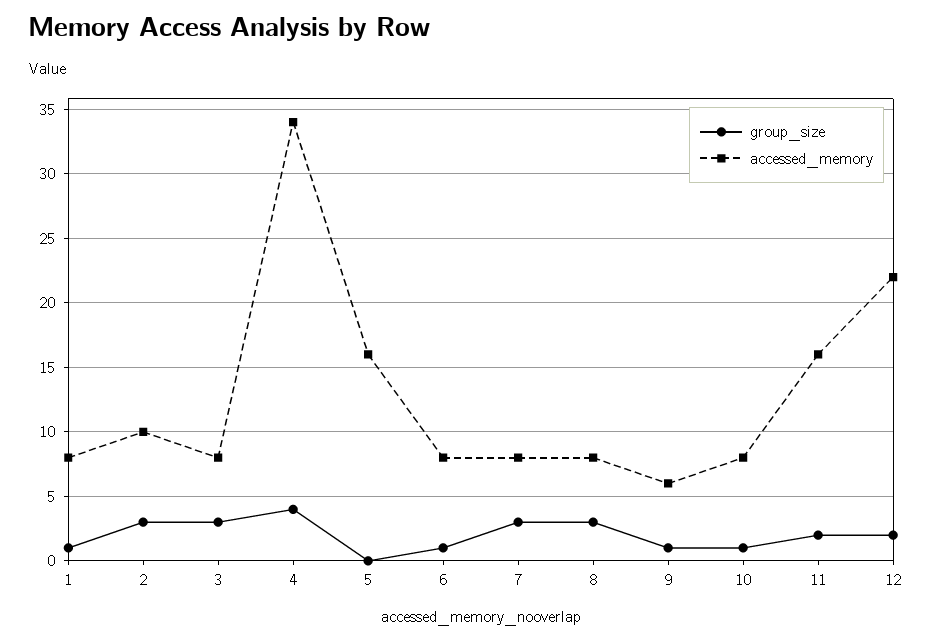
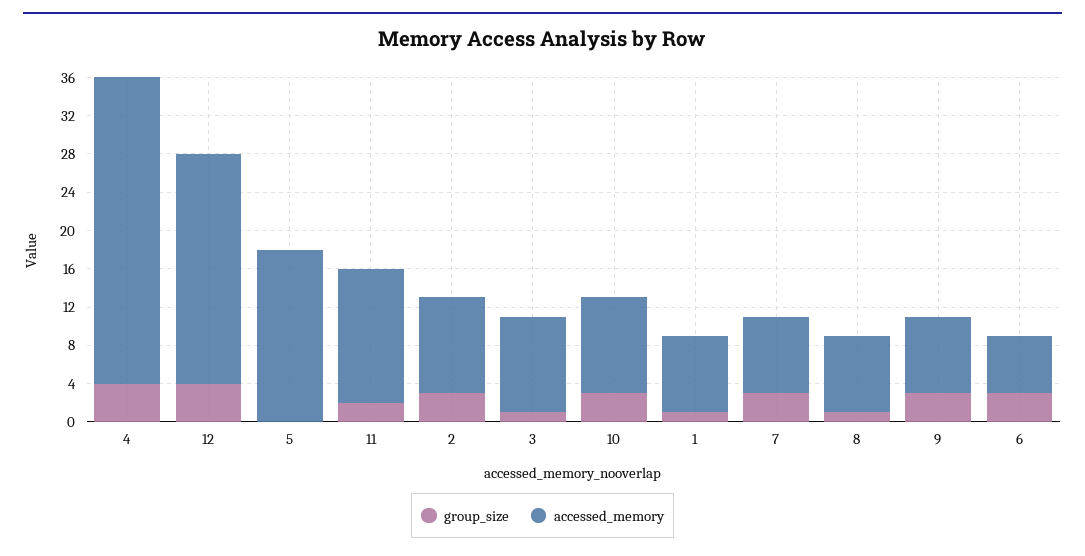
group_size, 3: 3 -> 1
accessed_memory, 3: 8 -> 10
accessed_memory, 4: 34 -> 32
accessed_memory, 5: 16 -> 18
group_size, 6: 1 -> 3
accessed_memory, 6: 8 -> 6
group_size, 8: 3 -> 1
group_size, 9: 1 -> 3
accessed_memory, 9: 6 -> 8
group_size, 10: 1 -> 3
accessed_memory, 10: 8 -> 10
accessed_memory, 11: 16 -> 14
group_size, 12: 2 -> 4
accessed_memory, 12: 22 -> 24

